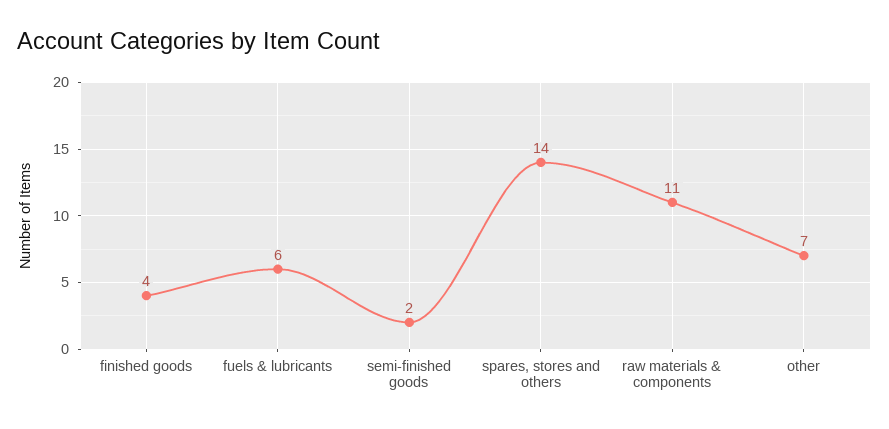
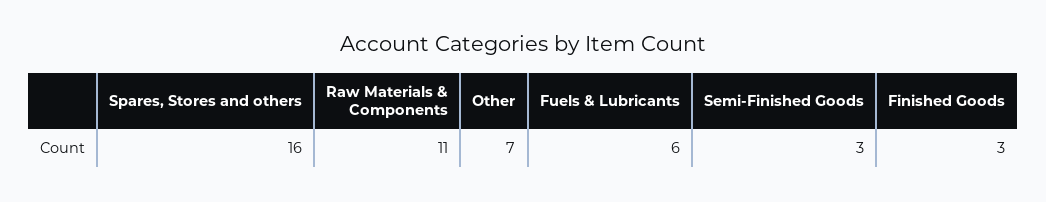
finished goods: 4 -> 3
semi-finished goods: 2 -> 3
spares, stores and others: 14 -> 16

